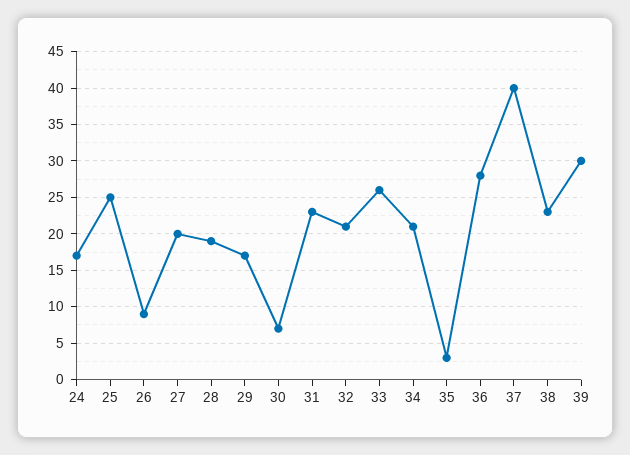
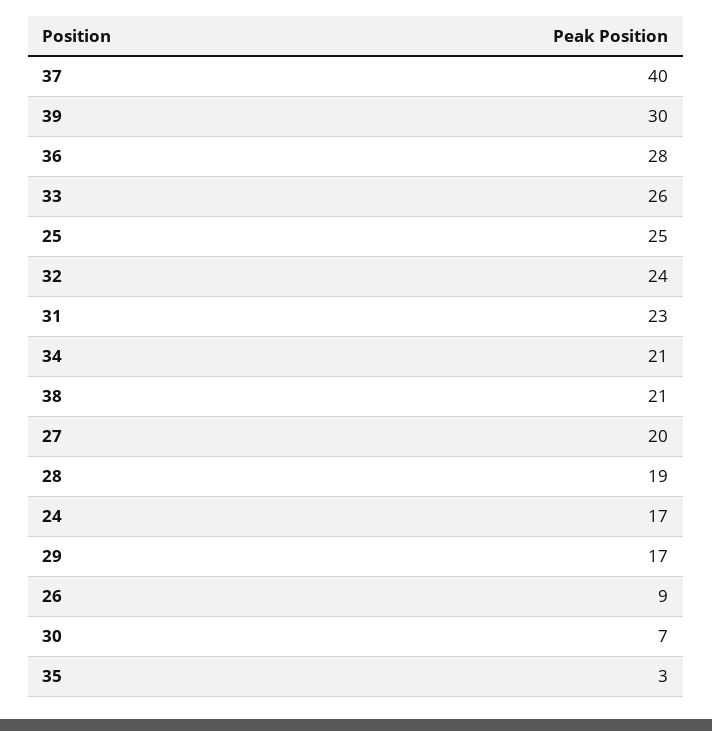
32: 21 -> 24
38: 23 -> 21

